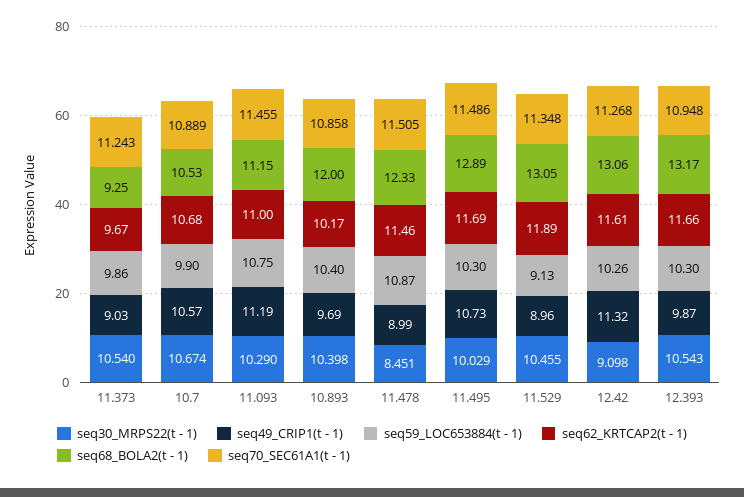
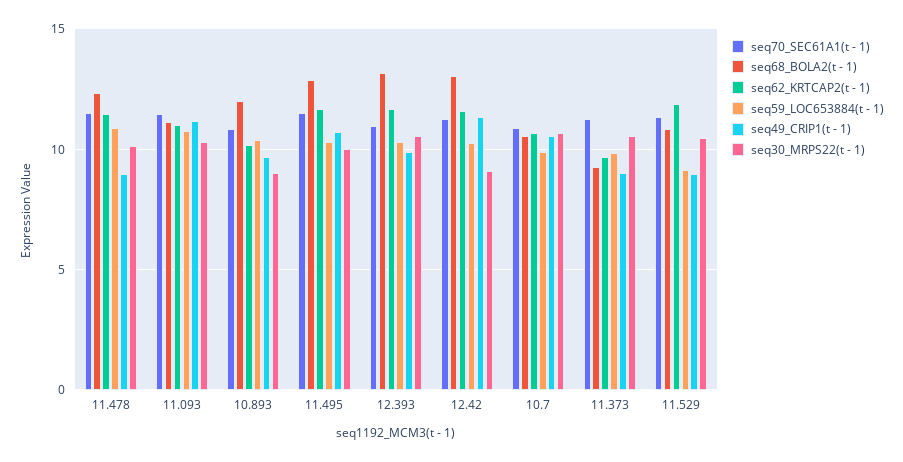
seq30_MRPS22(t - 1), 10.893: 10.398 -> 9
seq30_MRPS22(t - 1), 11.478: 8.451 -> 10
seq68_BOLA2(t - 1), 11.529: 13.05 -> 11

